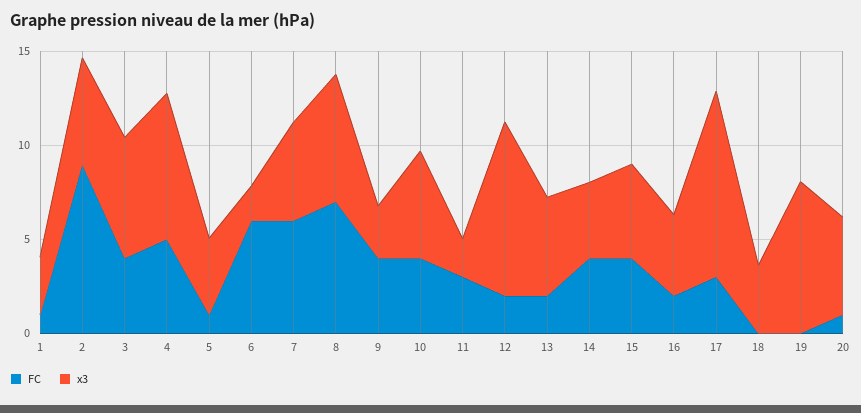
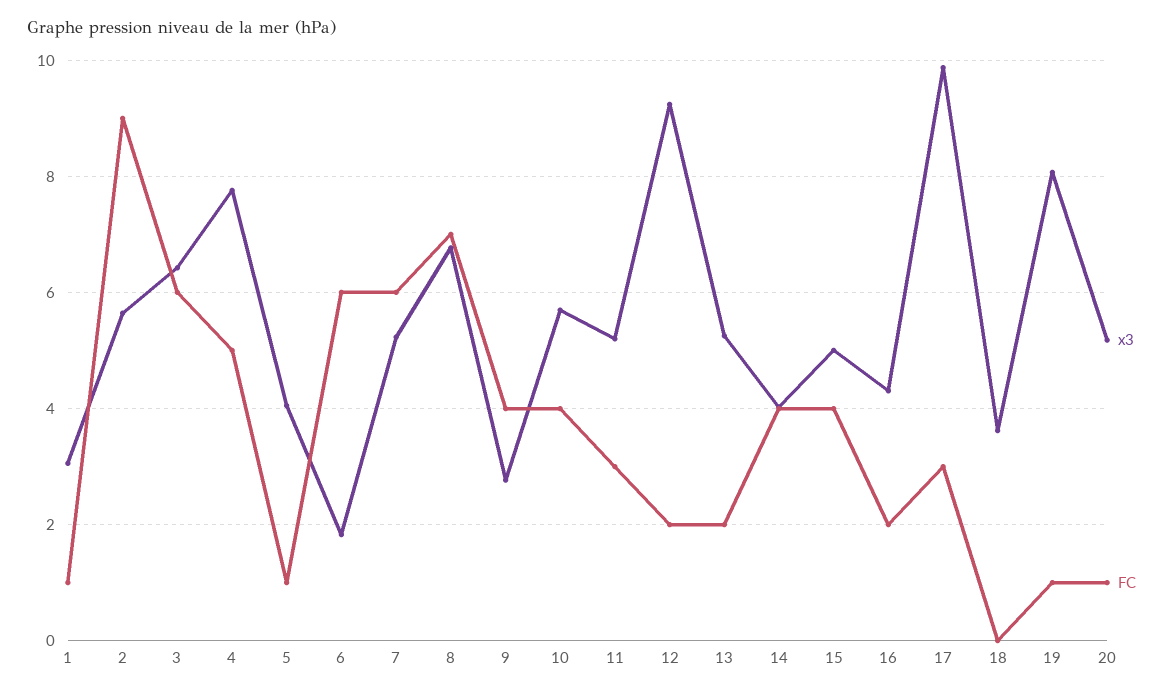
FC, 3: 4 -> 6
x3, 11: 2 -> 5.2
FC, 19: 0 -> 1

